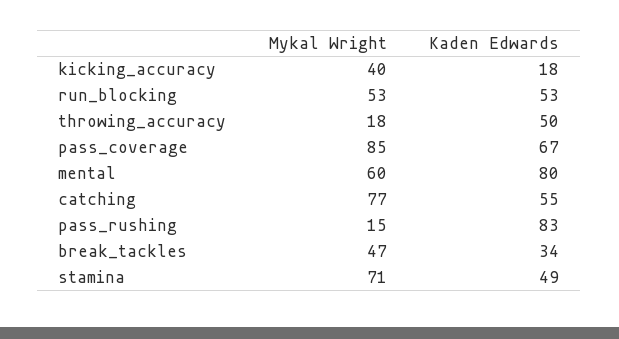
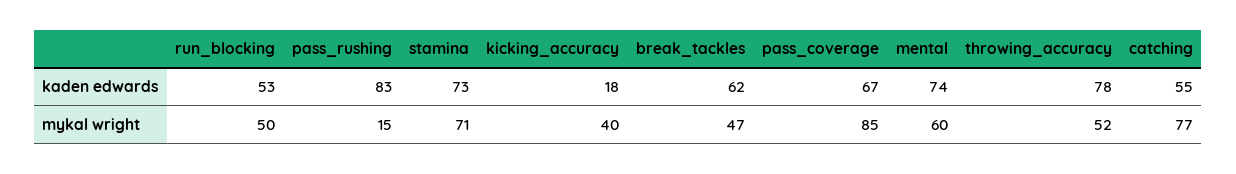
Mykal Wright, run_blocking: 53 -> 50
Mykal Wright, throwing_accuracy: 18 -> 52
Kaden Edwards, throwing_accuracy: 50 -> 78
Kaden Edwards, mental: 80 -> 74
Kaden Edwards, break_tackles: 34 -> 62
Kaden Edwards, stamina: 49 -> 73

